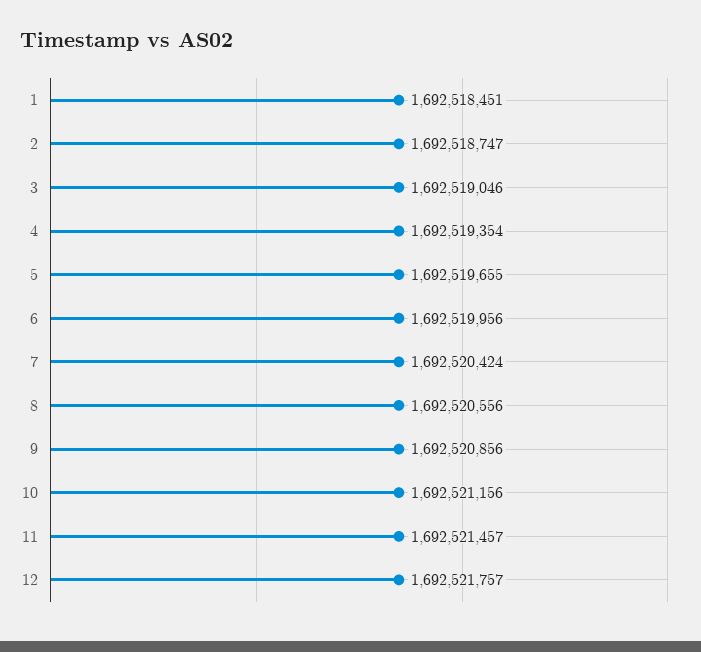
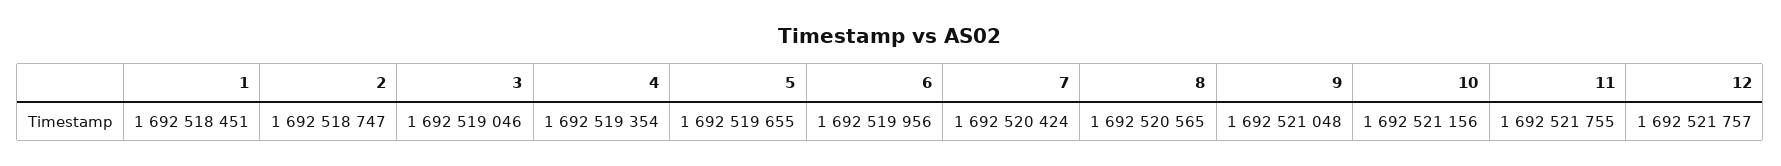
8: 1692520556 -> 1692520565
9: 1692520856 -> 1692521048
11: 1692521457 -> 1692521755

